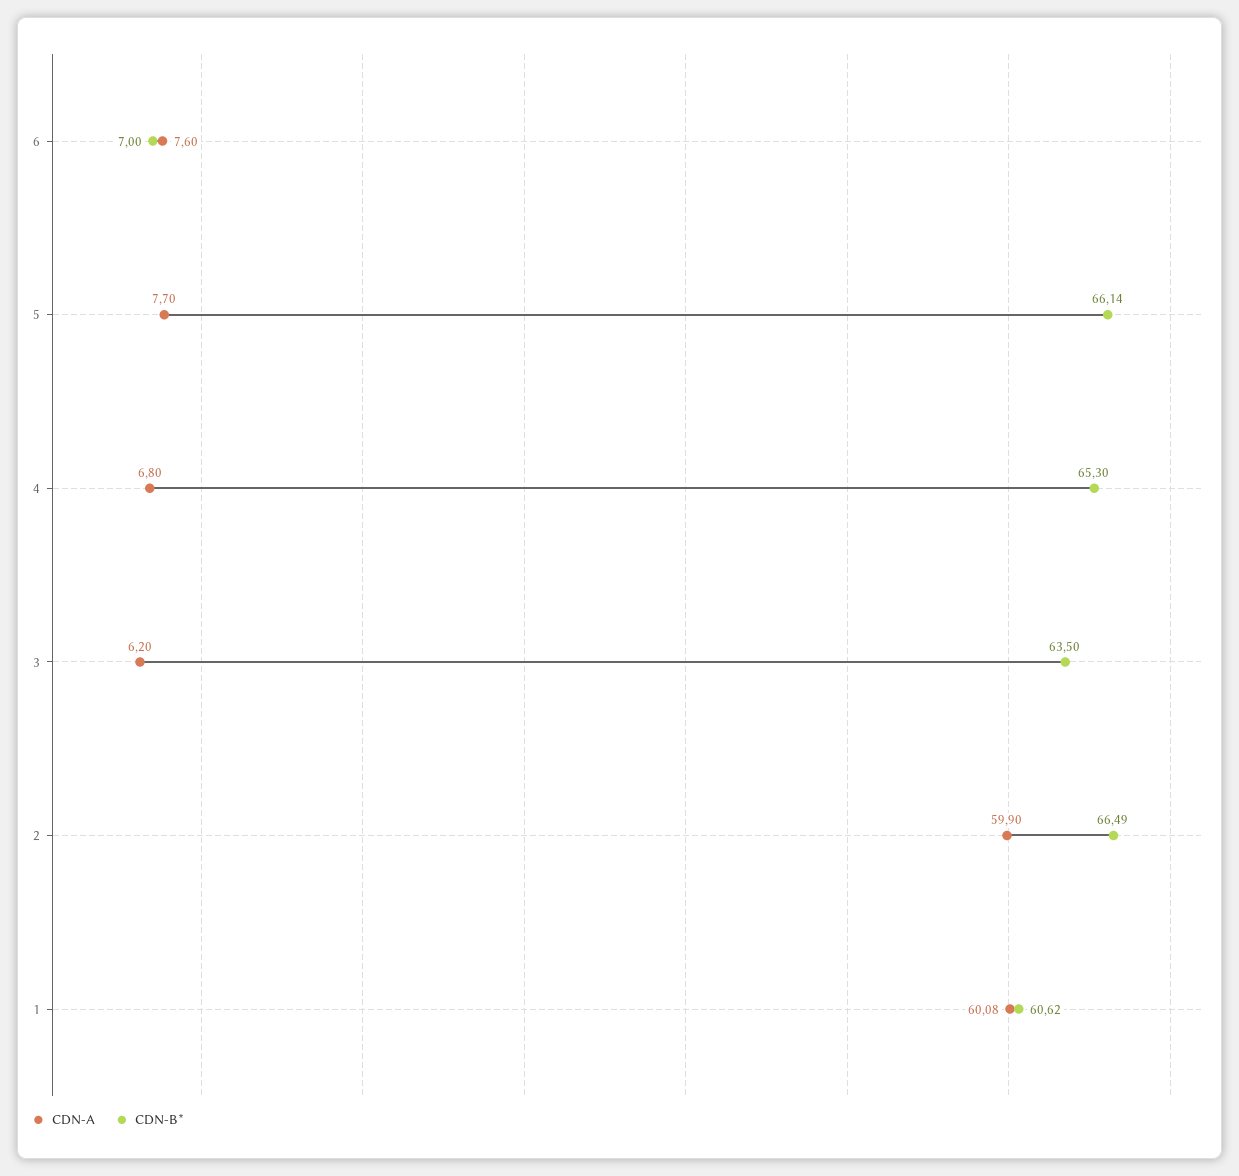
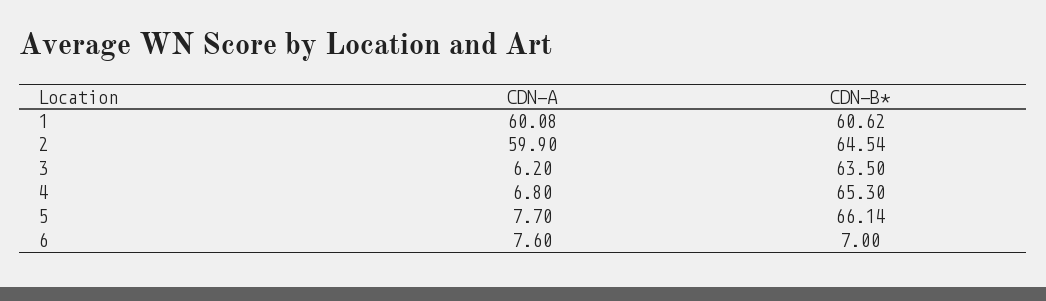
CDN-B*, 2: 66.49 -> 64.54

